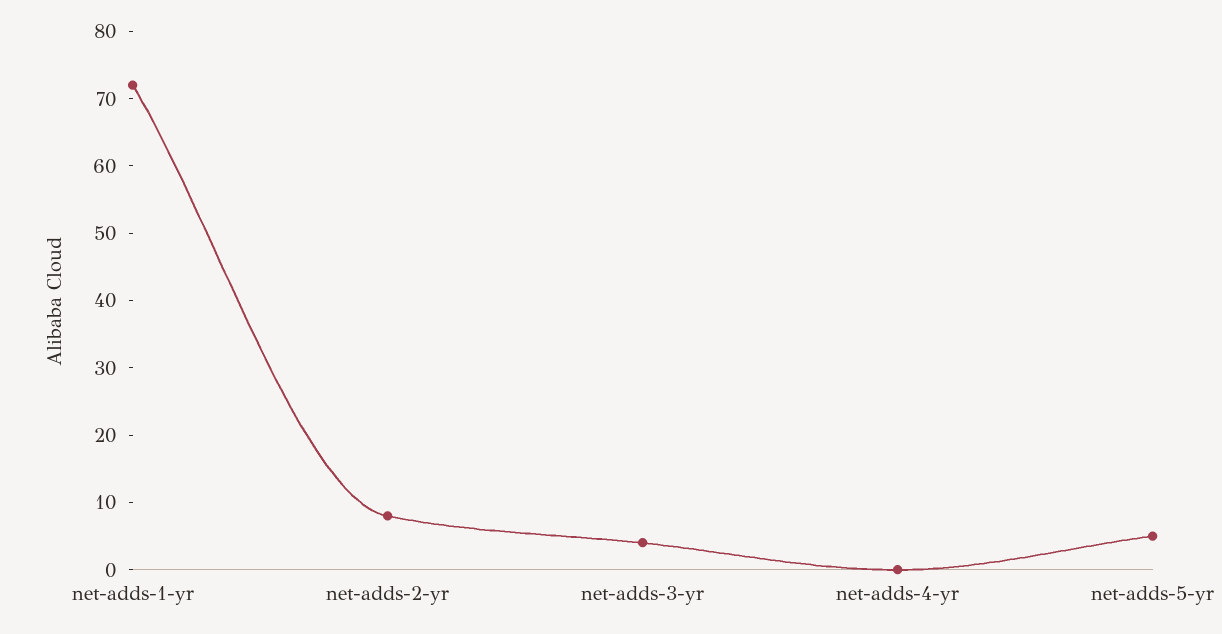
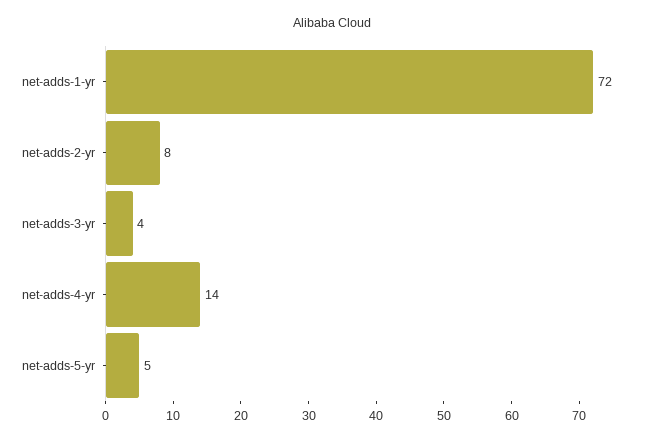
net-adds-4-yr: 0 -> 14

